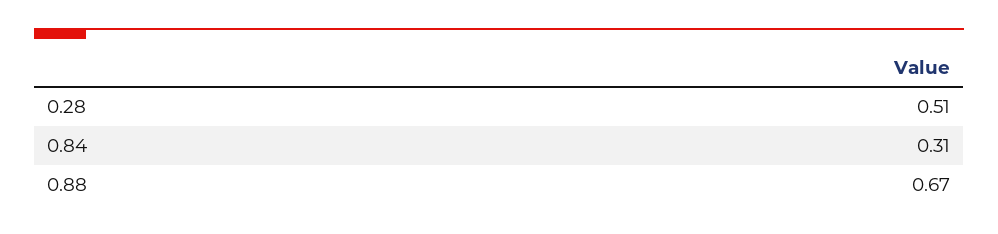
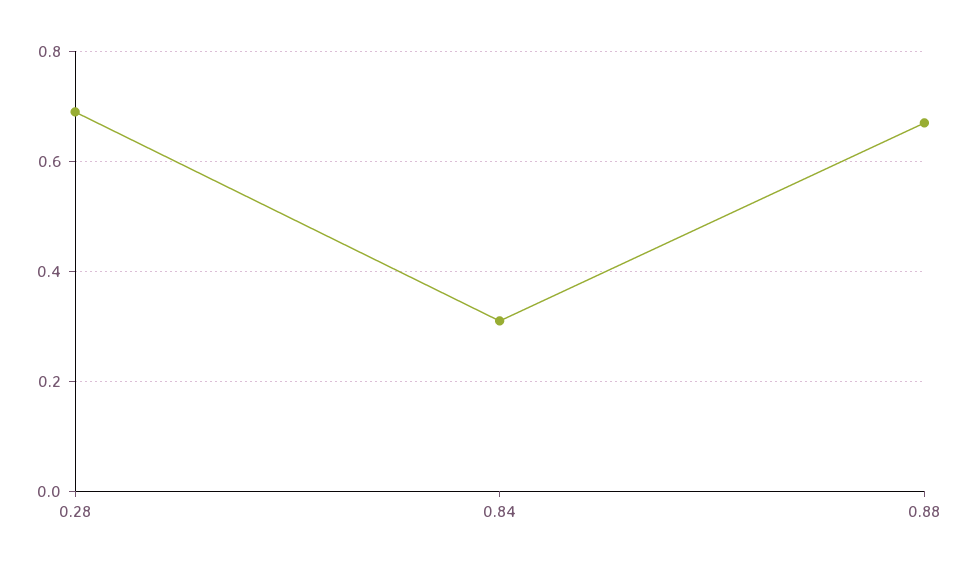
0.28: 0.51 -> 0.7

